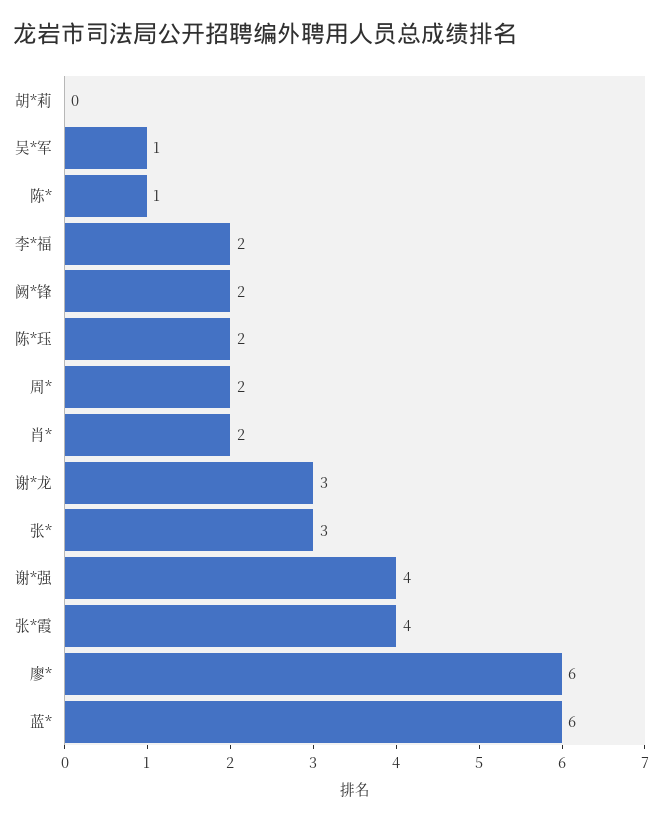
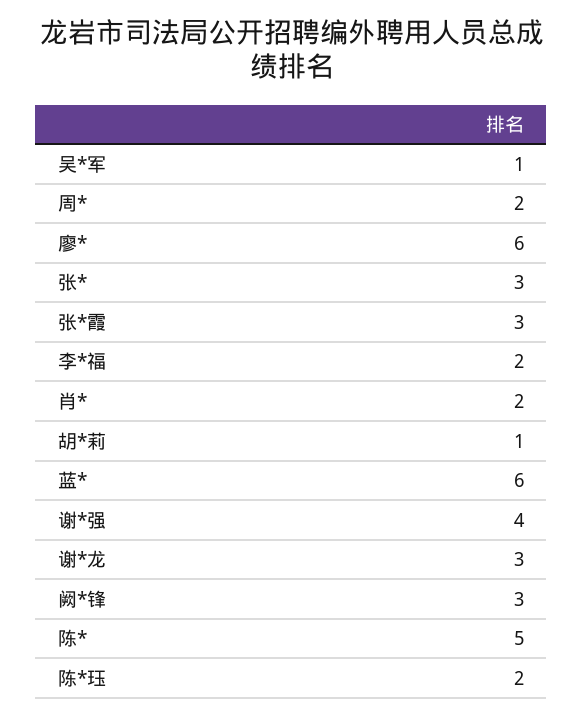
胡*莉: 0 -> 1
陈*: 1 -> 5
阙*锋: 2 -> 3
张*霞: 4 -> 3

